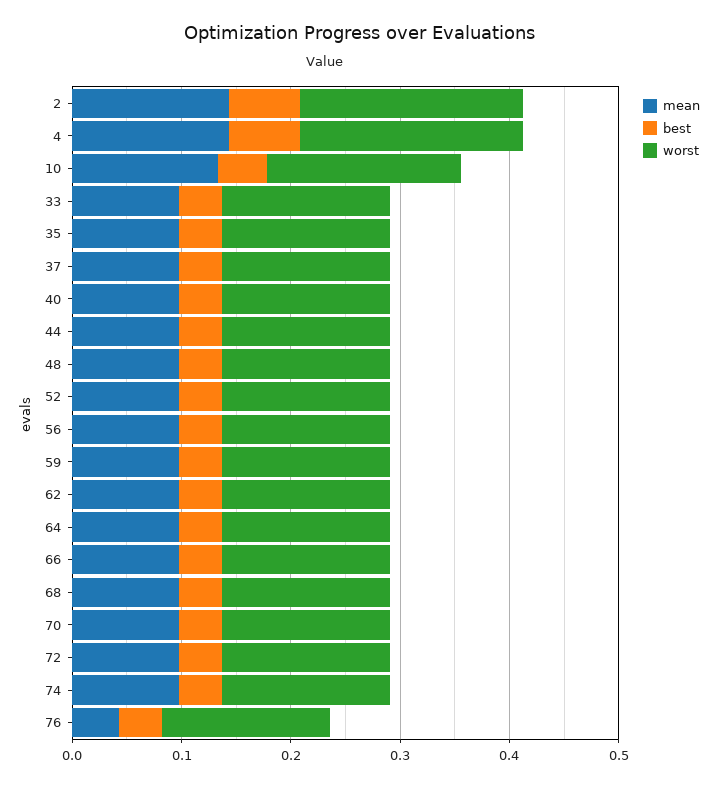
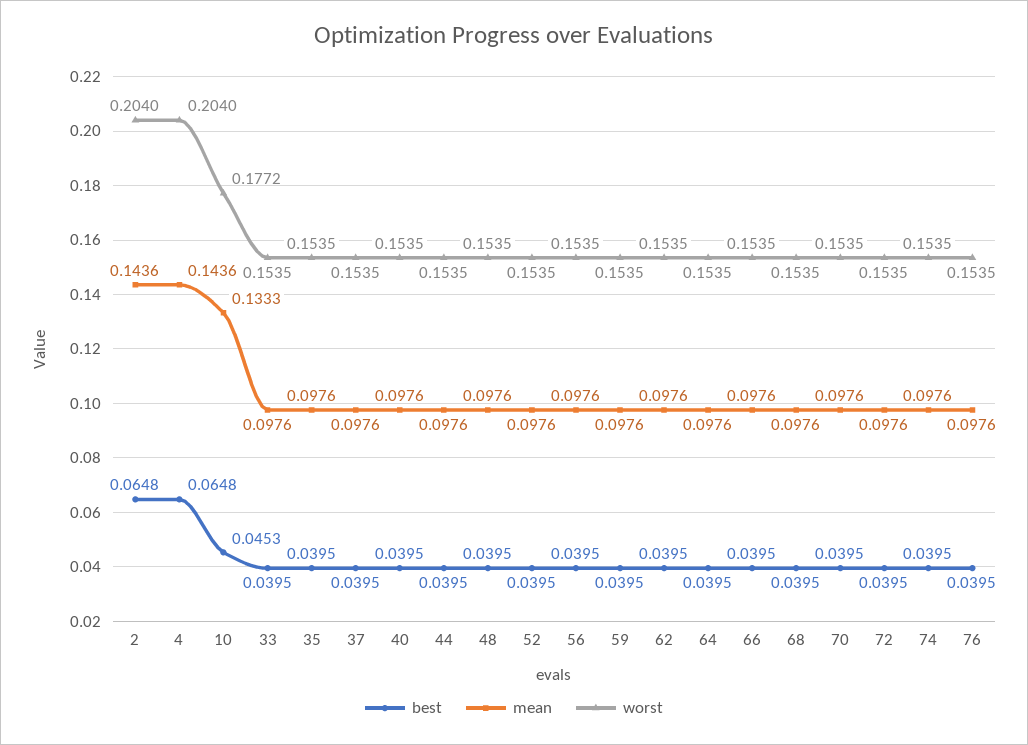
mean, 76: 0.04 -> 0.0976

